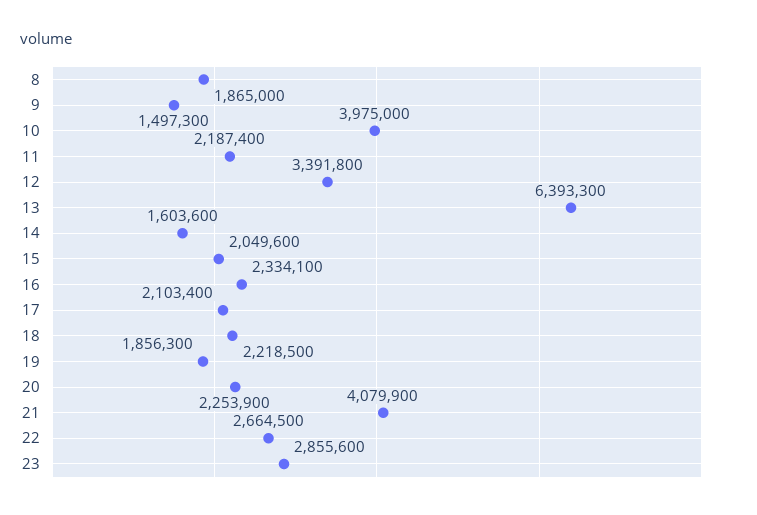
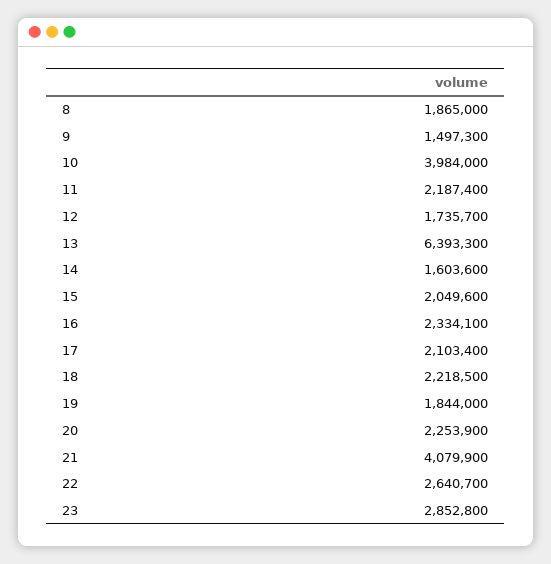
10: 3975000 -> 3984000
12: 3391800 -> 1735700
19: 1856300 -> 1844000
22: 2664500 -> 2640700
23: 2855600 -> 2852800

